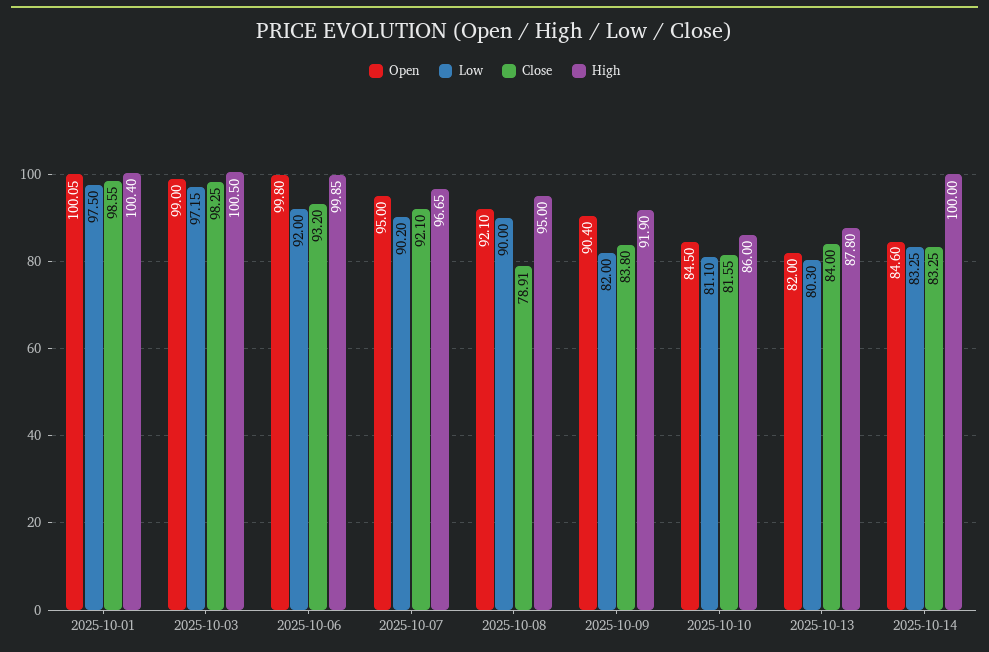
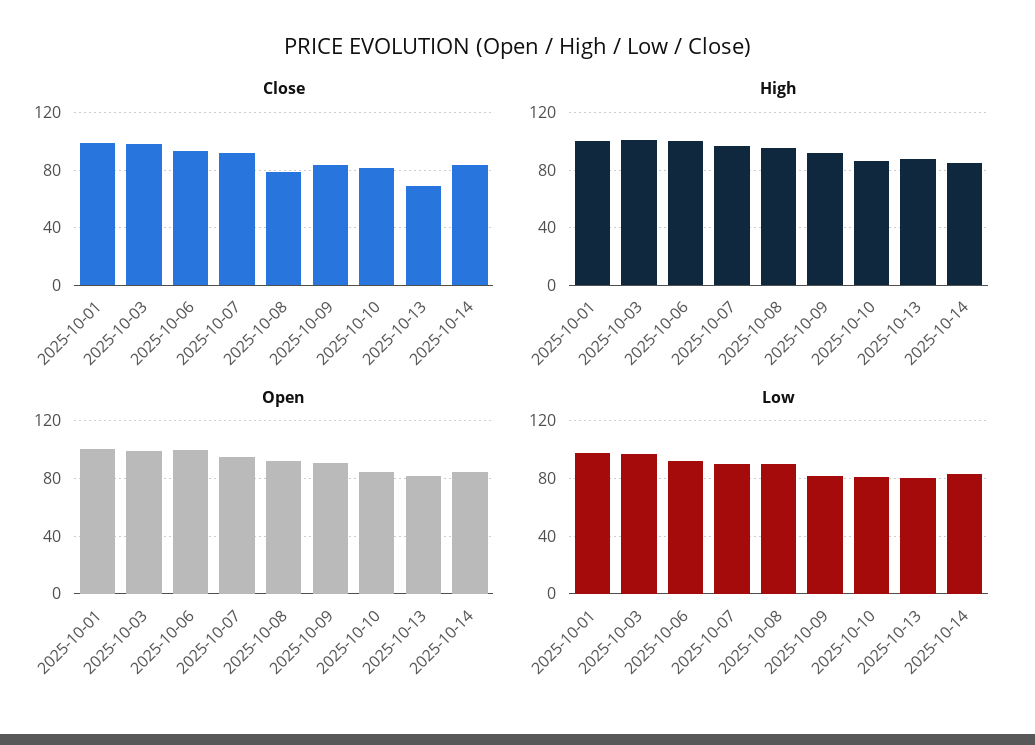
Close, 2025-10-13: 84 -> 70
High, 2025-10-14: 100 -> 85

